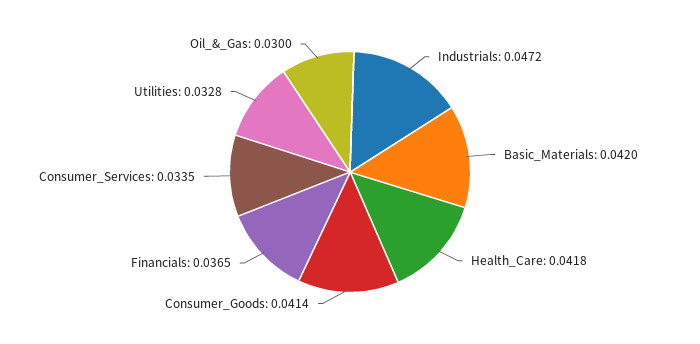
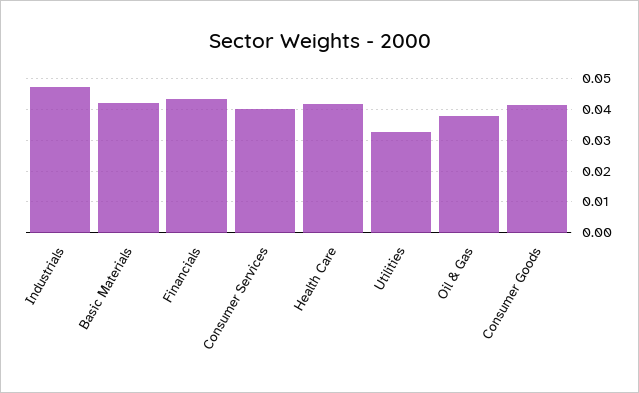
Financials: 0.0365 -> 0.044
Consumer_Services: 0.0335 -> 0.04
Oil_&_Gas: 0.03 -> 0.038

